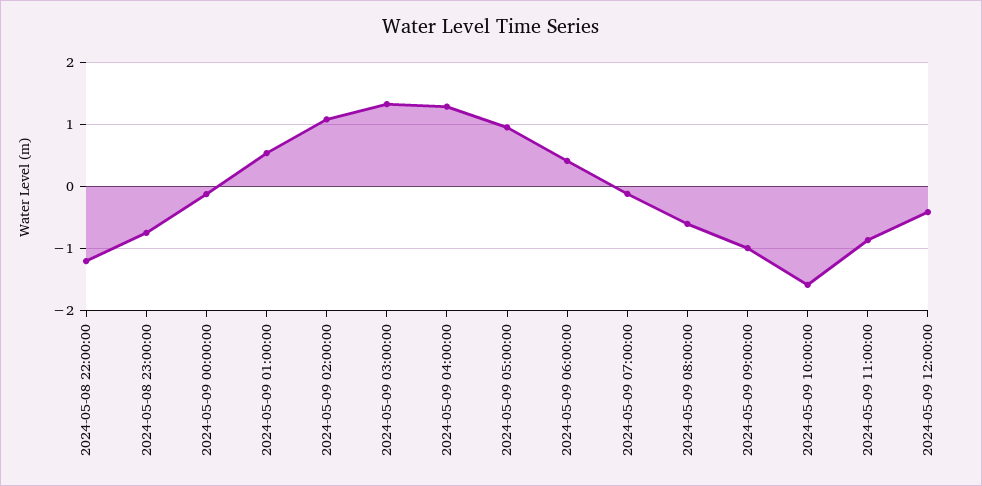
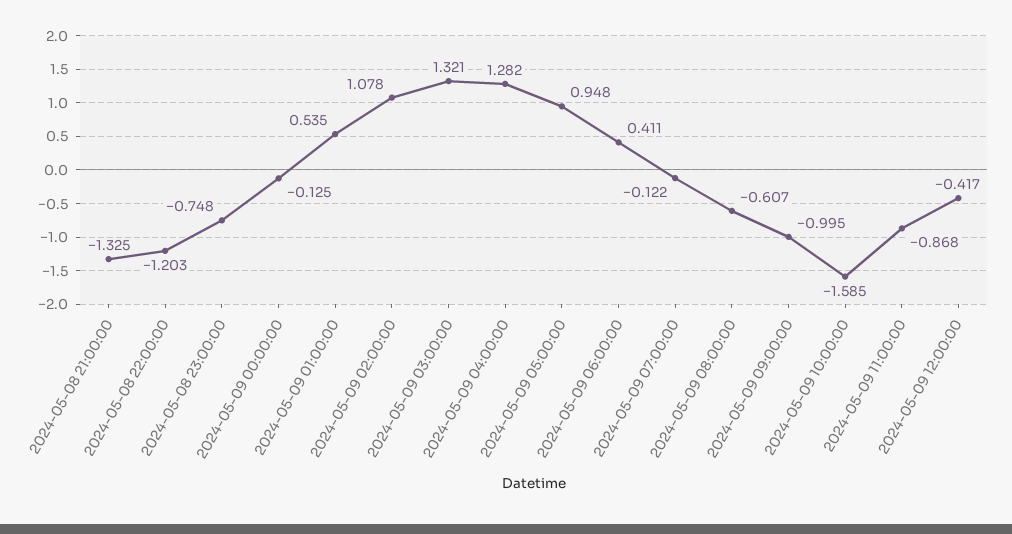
2024-05-08 21:00:00: none -> -1.325

